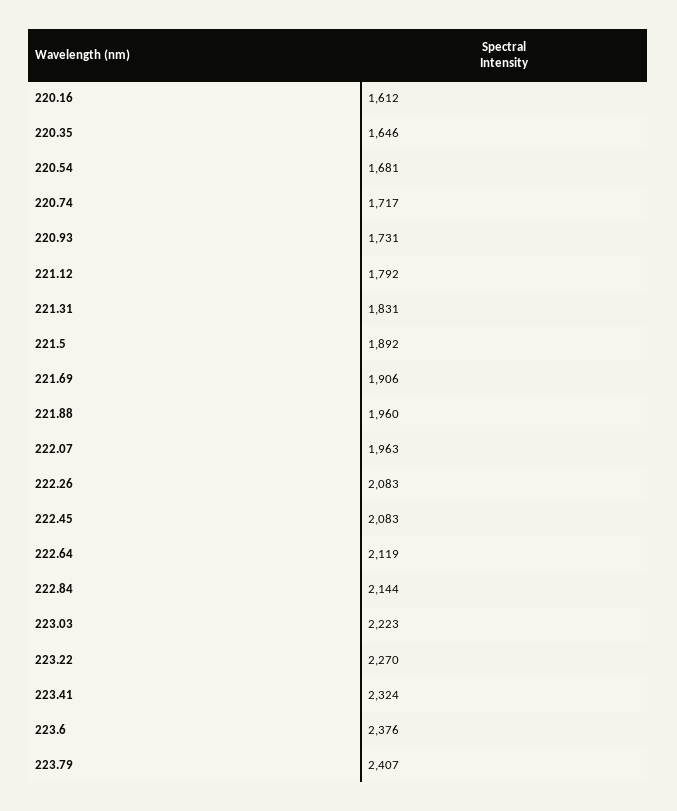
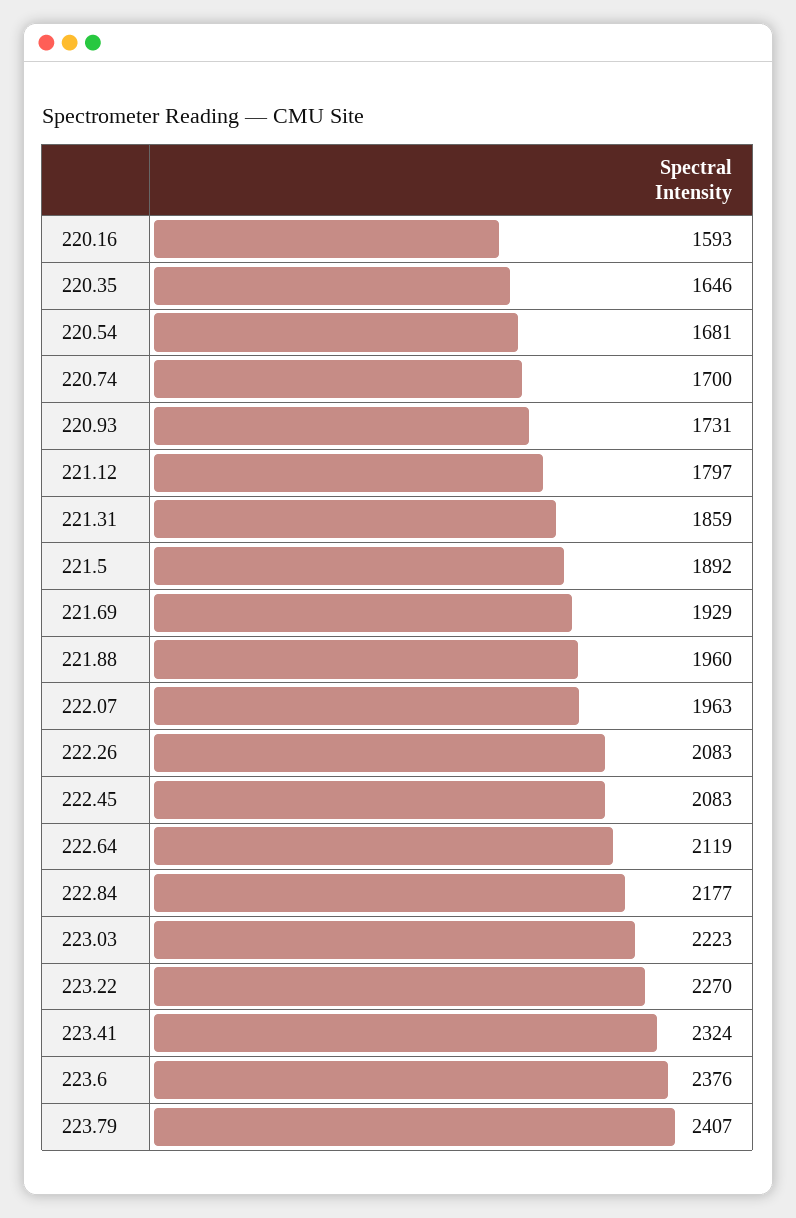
220.16: 1612 -> 1593
220.74: 1717 -> 1700
221.12: 1792 -> 1797
221.31: 1831 -> 1859
221.69: 1906 -> 1929
222.84: 2144 -> 2177

